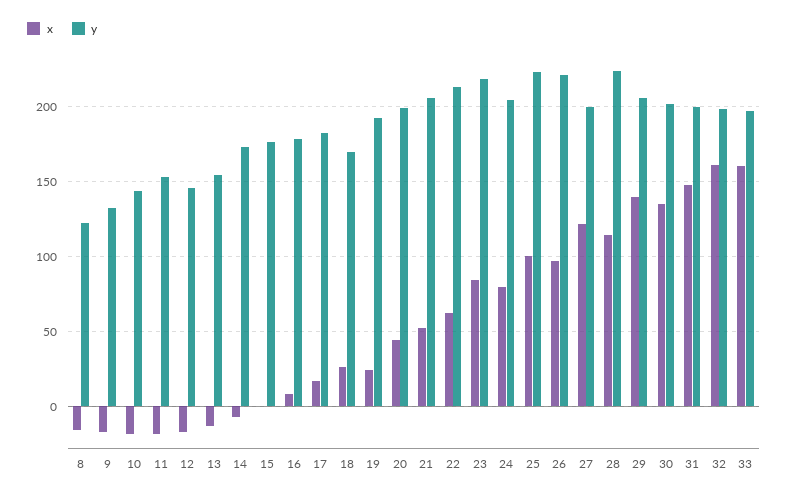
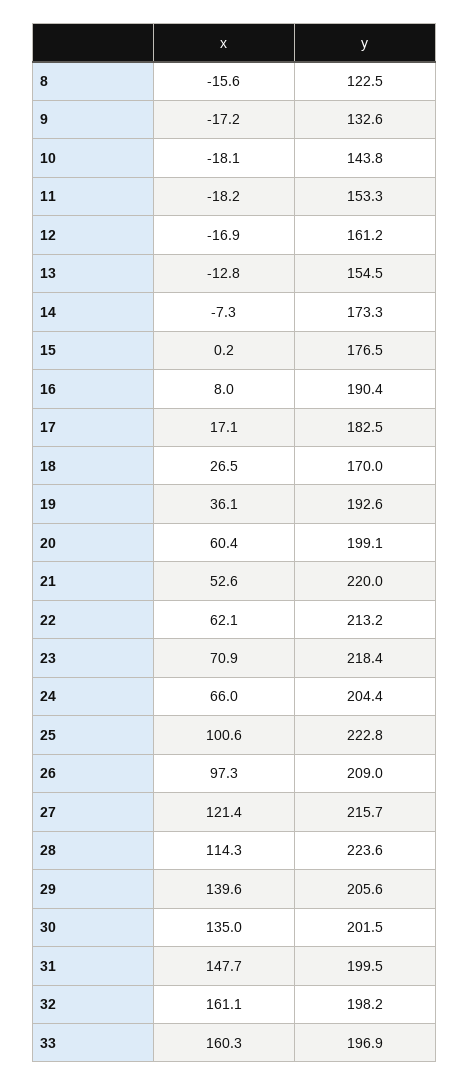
y, 12: 145 -> 161.2
y, 16: 180 -> 190.4
x, 19: 25 -> 36.1
x, 20: 45 -> 60.4
y, 21: 205 -> 220
x, 23: 85 -> 70.9
x, 24: 80 -> 66
y, 26: 220 -> 209
y, 27: 200 -> 215.7

